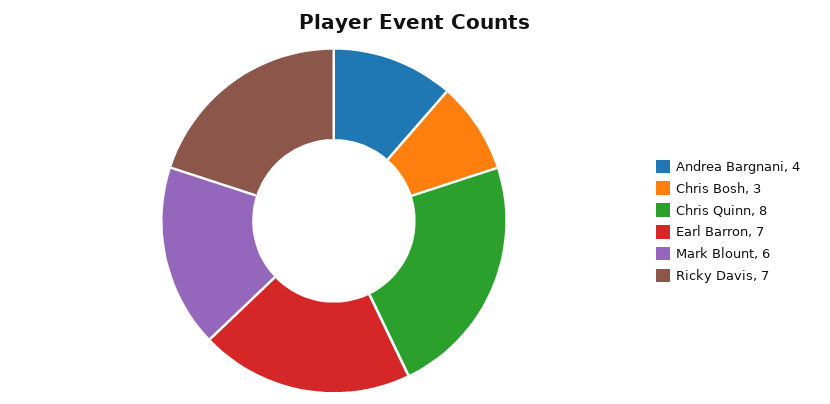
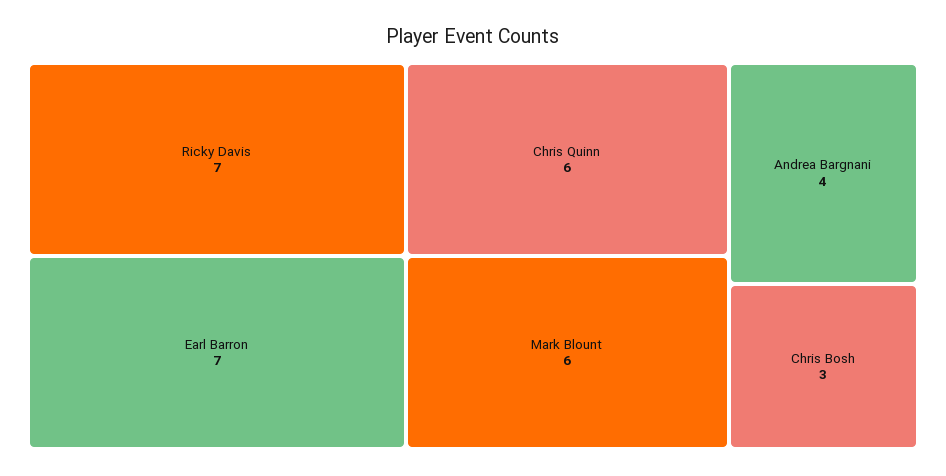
Chris Quinn: 8 -> 6

